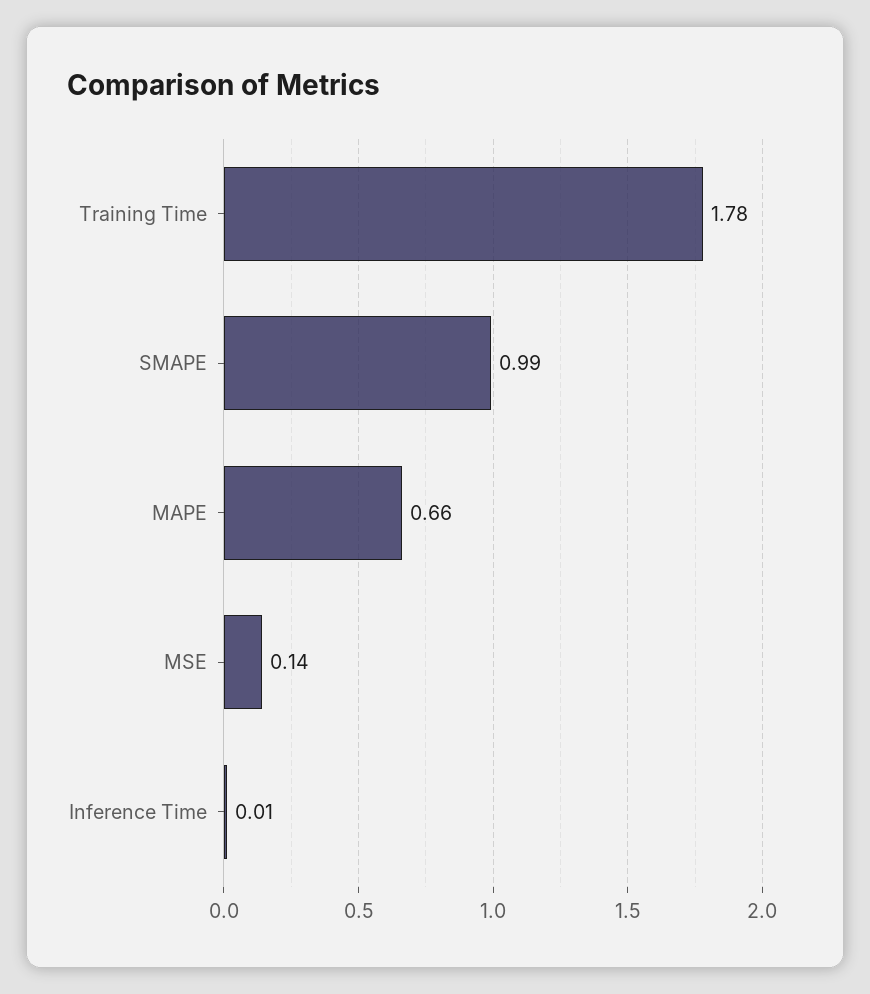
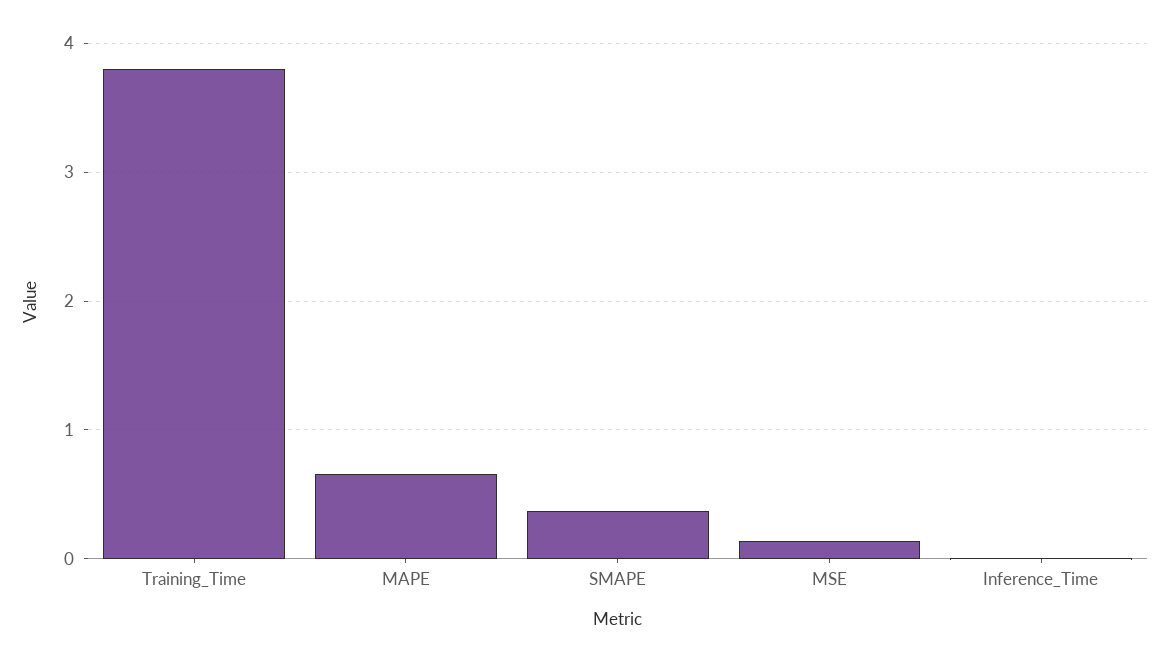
Training Time: 1.78 -> 3.8
SMAPE: 0.99 -> 0.4

